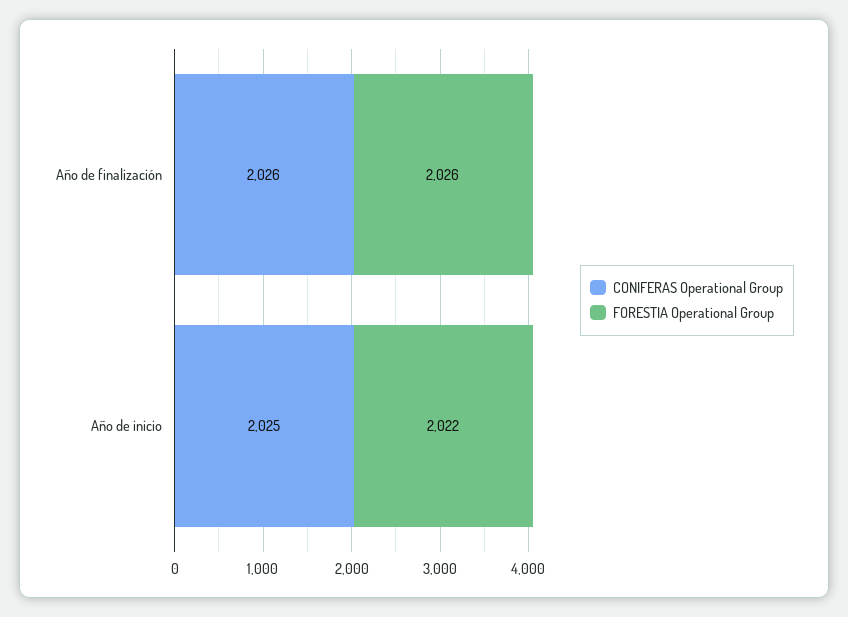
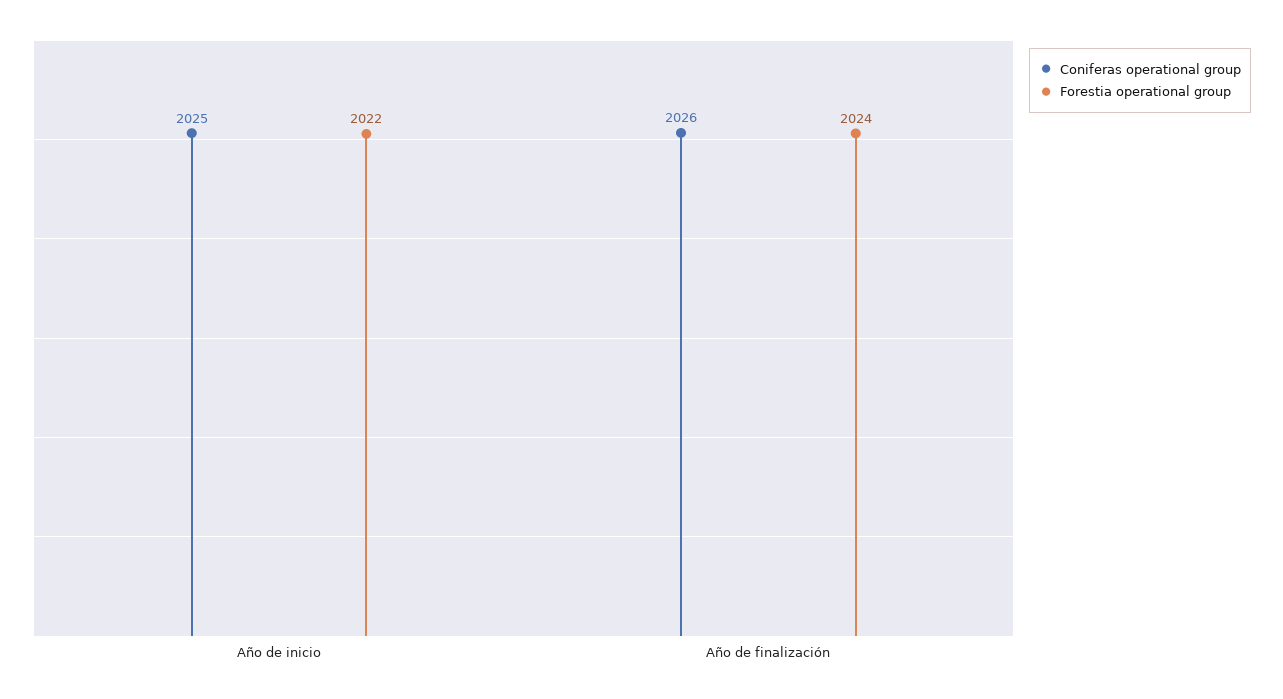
FORESTIA Operational Group, Año de finalización: 2026 -> 2024

